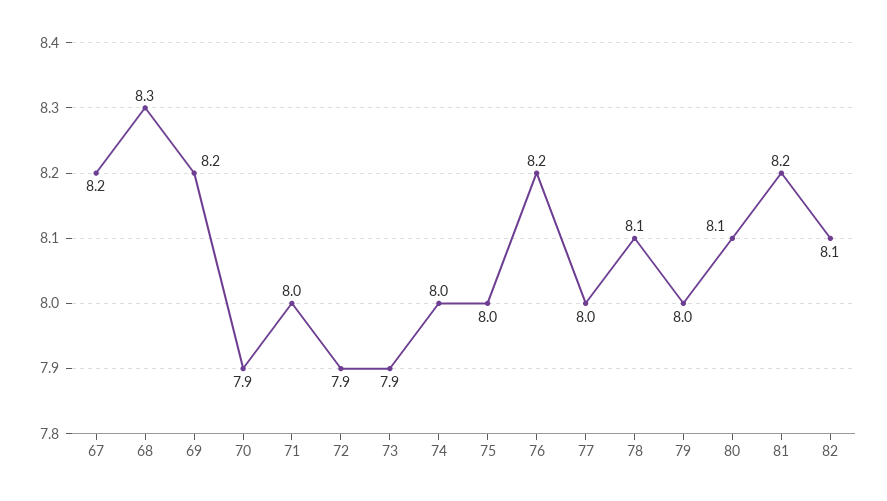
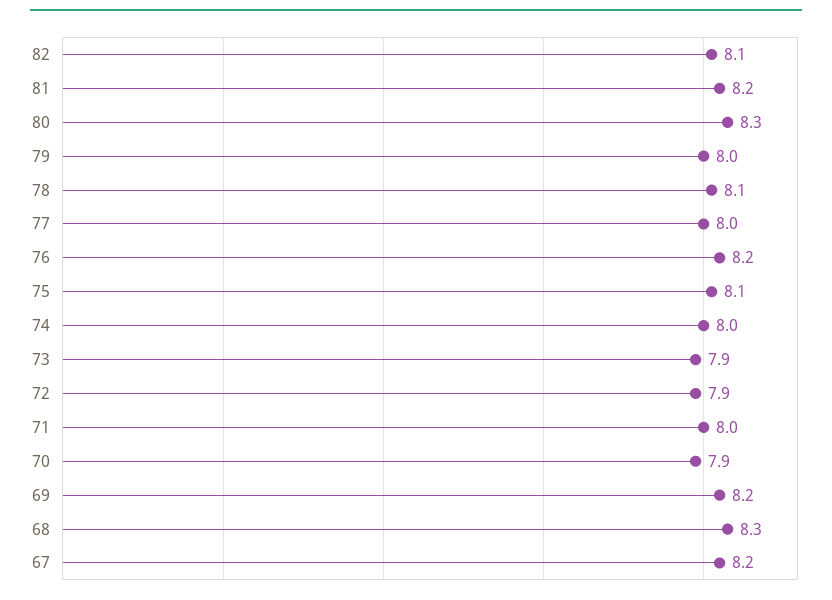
75: 8 -> 8.1
80: 8.1 -> 8.3

